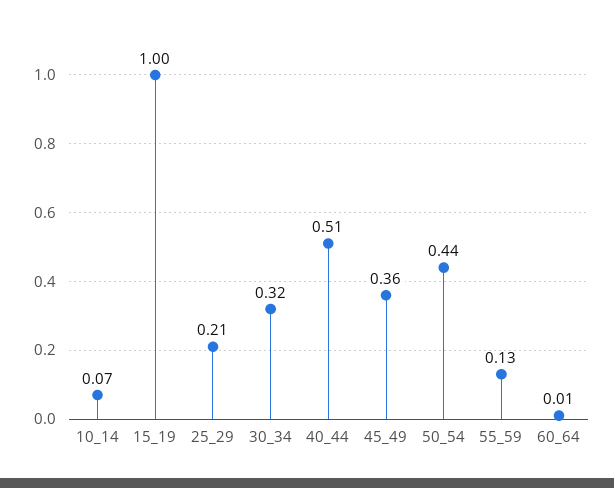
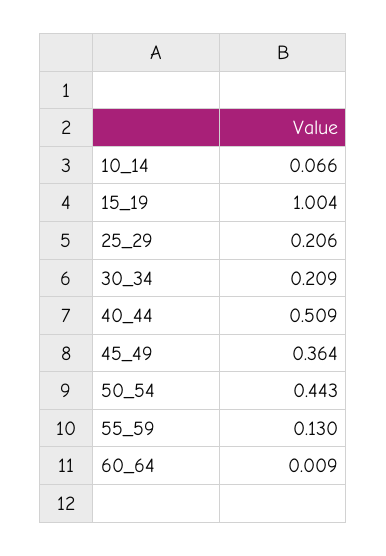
30_34: 0.32 -> 0.209

